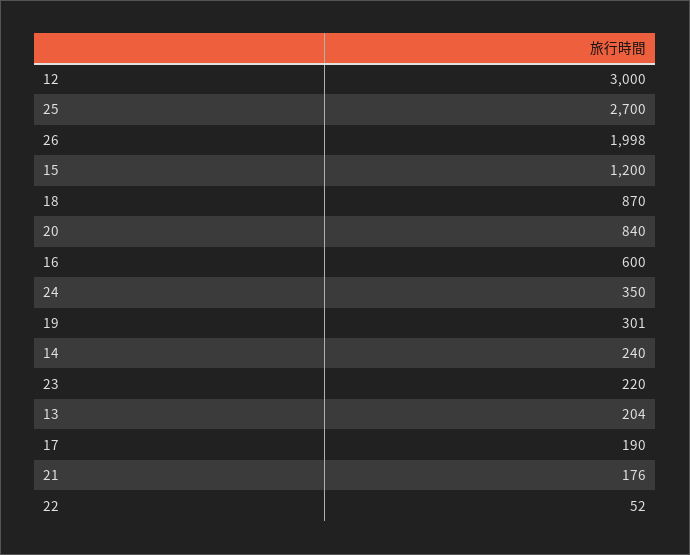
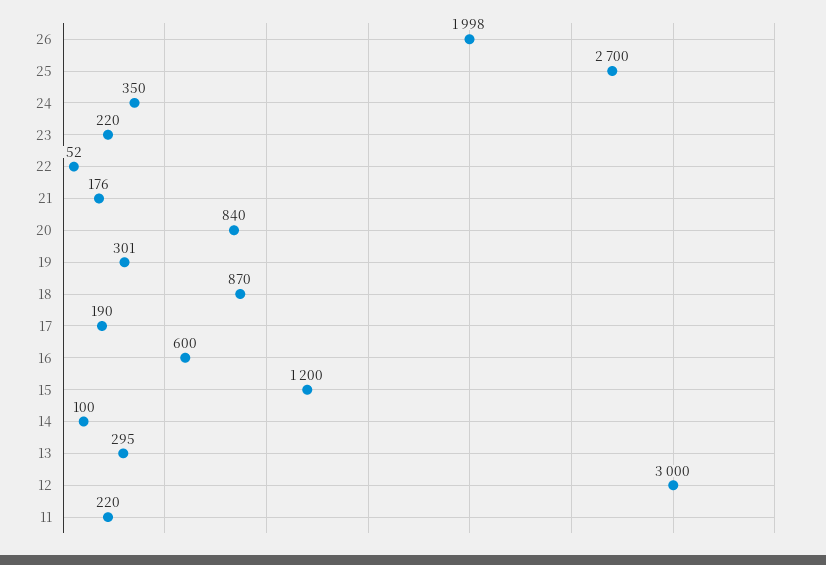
14: 240 -> 100
13: 204 -> 295
11: none -> 220

